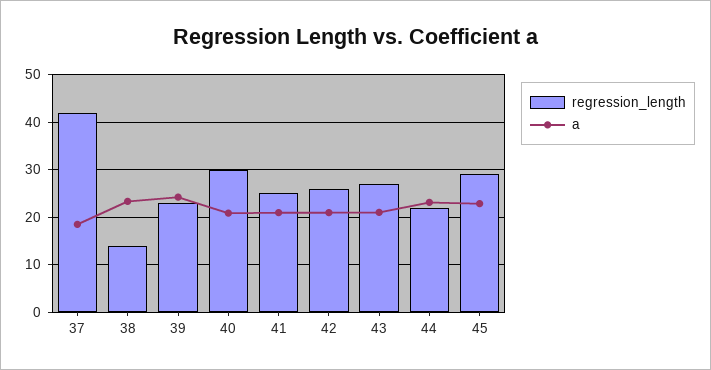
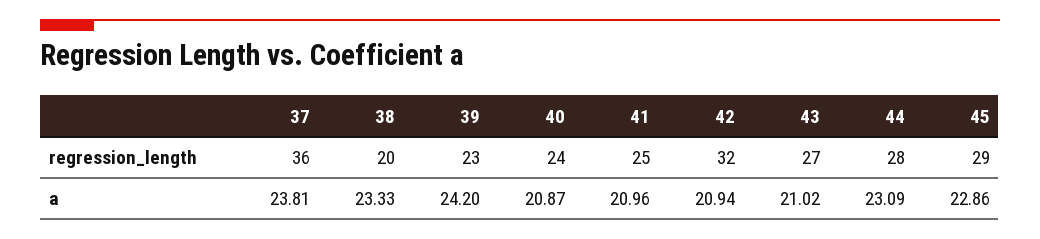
regression_length, 37: 42 -> 36
a, 37: 18 -> 23.81
regression_length, 38: 14 -> 20
regression_length, 40: 30 -> 24
regression_length, 42: 26 -> 32
regression_length, 44: 22 -> 28

